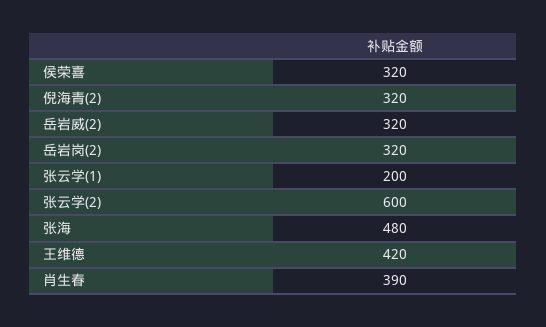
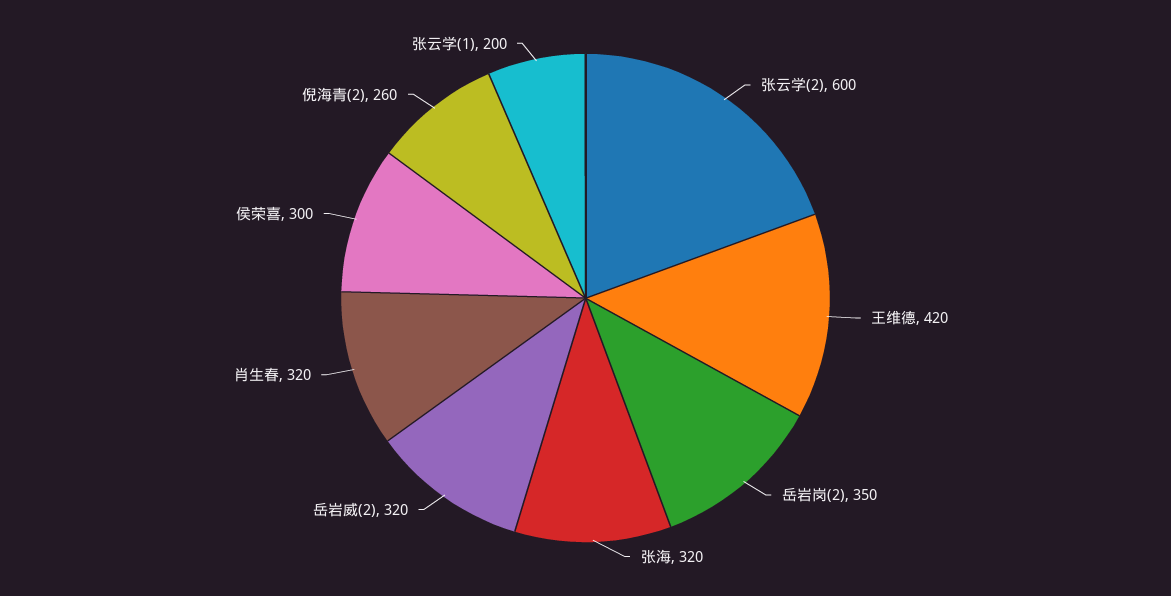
侯荣喜: 320 -> 300
倪海青(2): 320 -> 260
岳岩岗(2): 320 -> 350
张海: 480 -> 320
肖生春: 390 -> 320

